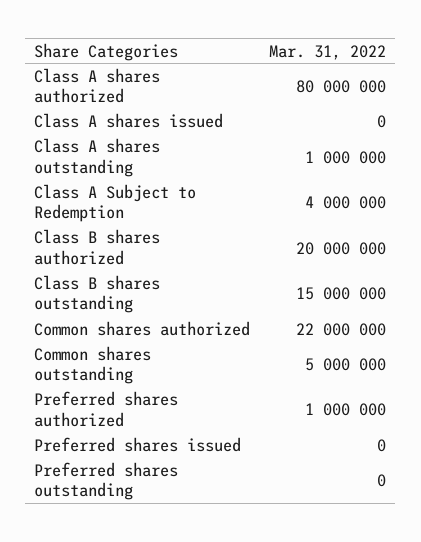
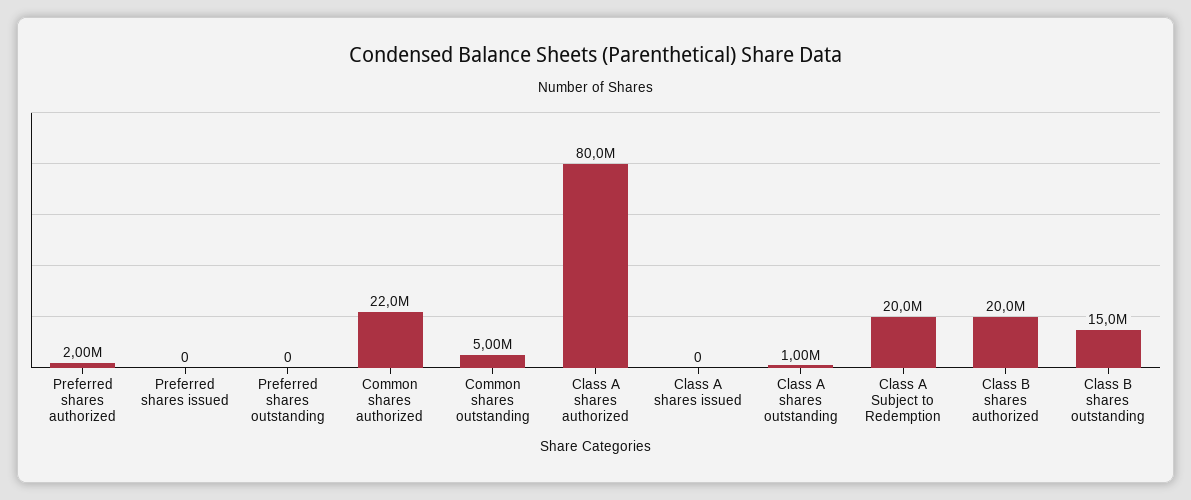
Class A Subject to Redemption: 4000000 -> 20000000
Preferred shares authorized: 1000000 -> 2000000

